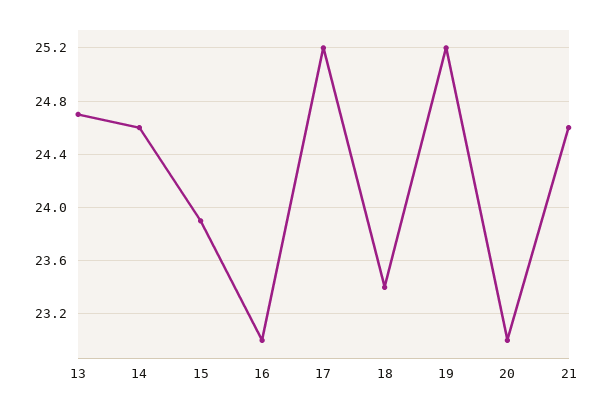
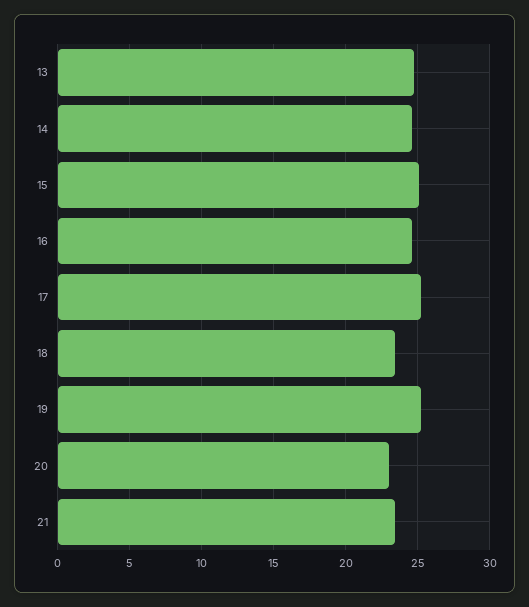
15: 23.9 -> 25
16: 23 -> 24.5
21: 24.6 -> 23.5

